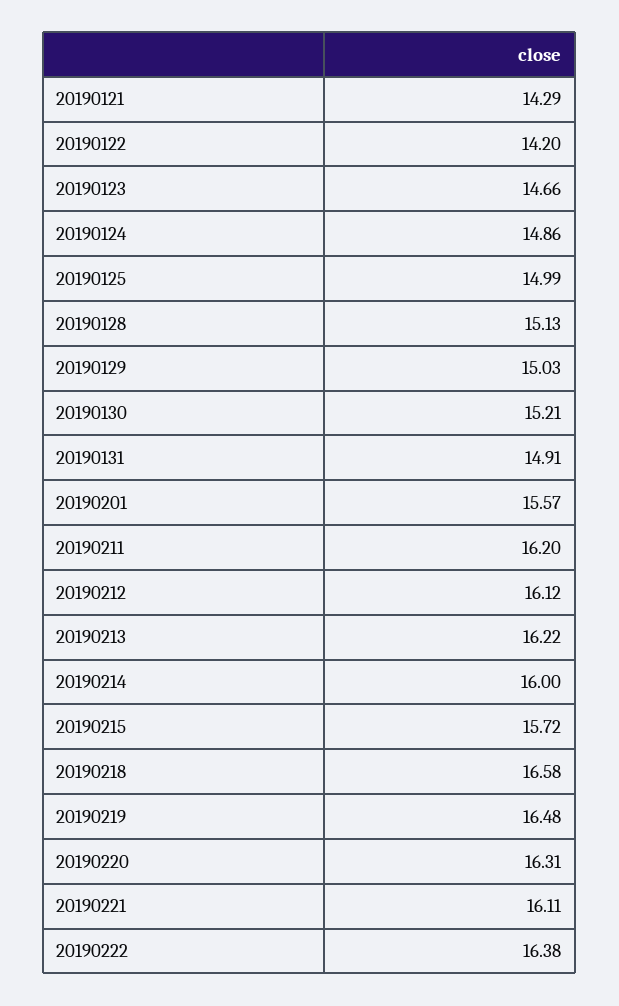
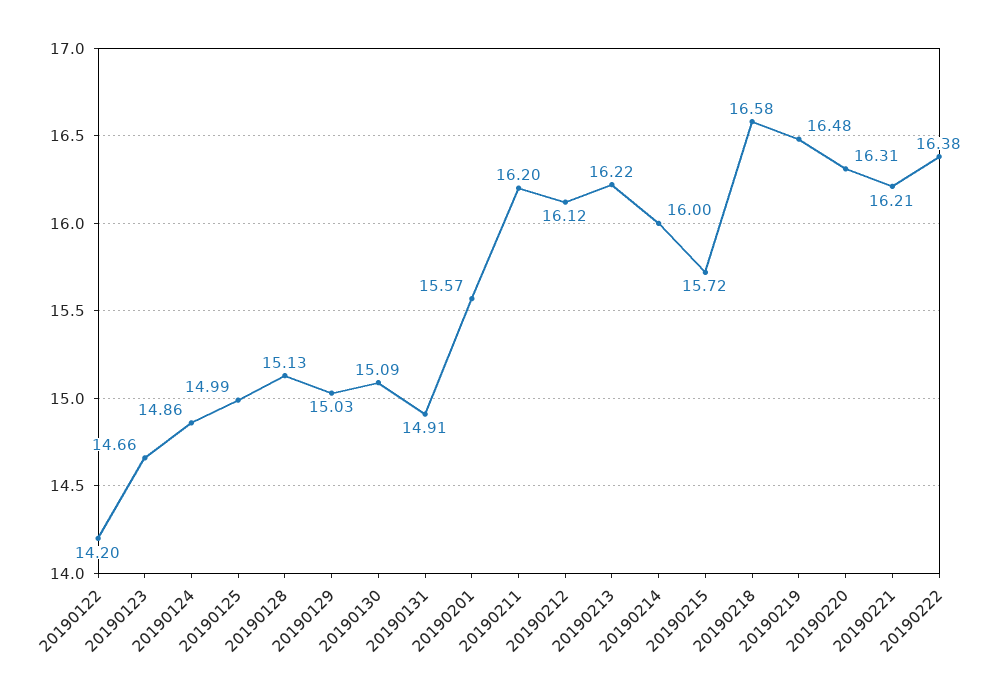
20190121: 14.29 -> none
20190130: 15.21 -> 15.09
20190221: 16.11 -> 16.21

